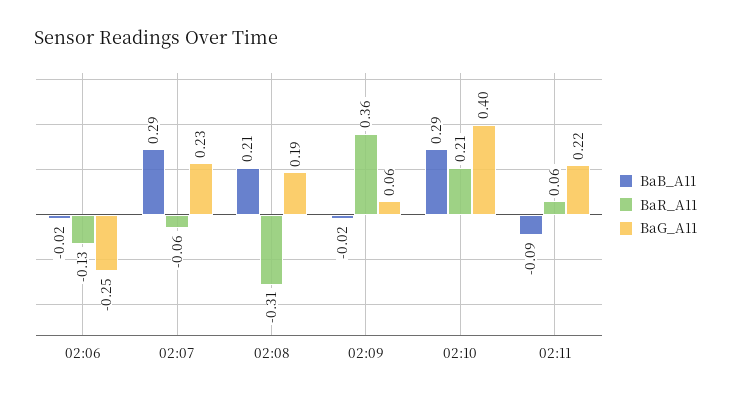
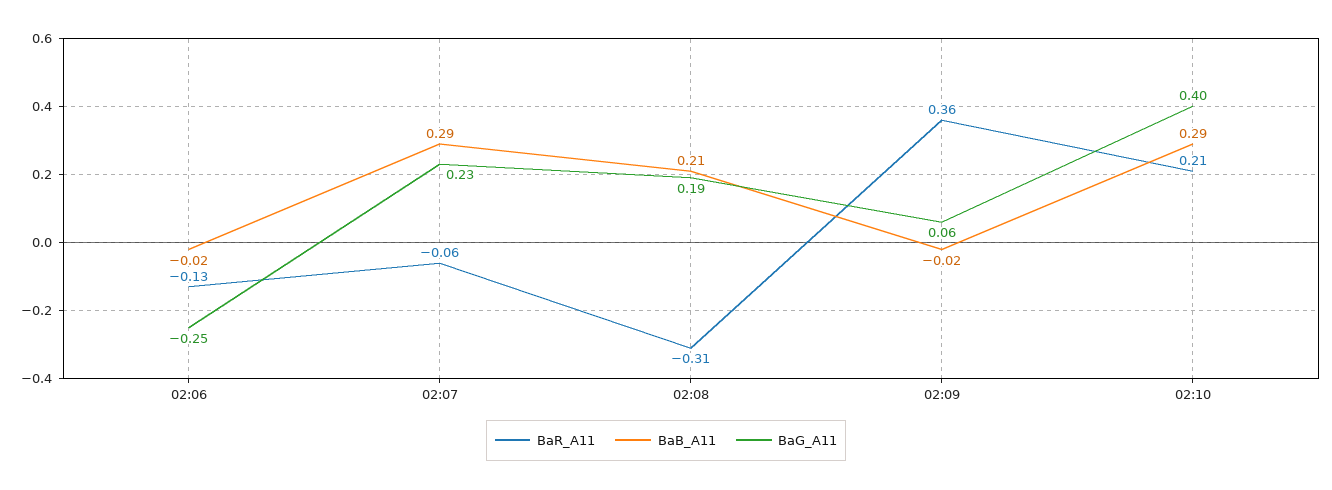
BaB_A11, 02:11: -0.09 -> none
BaR_A11, 02:11: 0.06 -> none
BaG_A11, 02:11: 0.22 -> none

